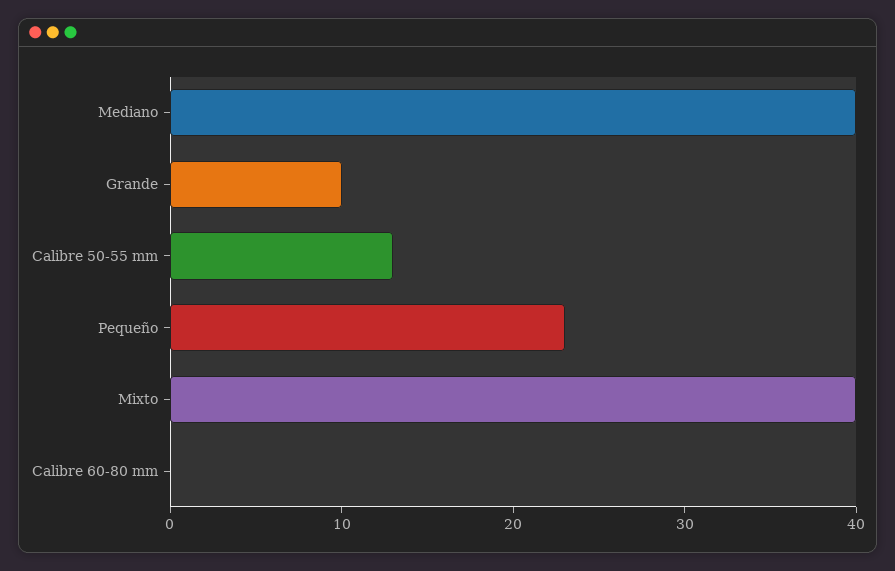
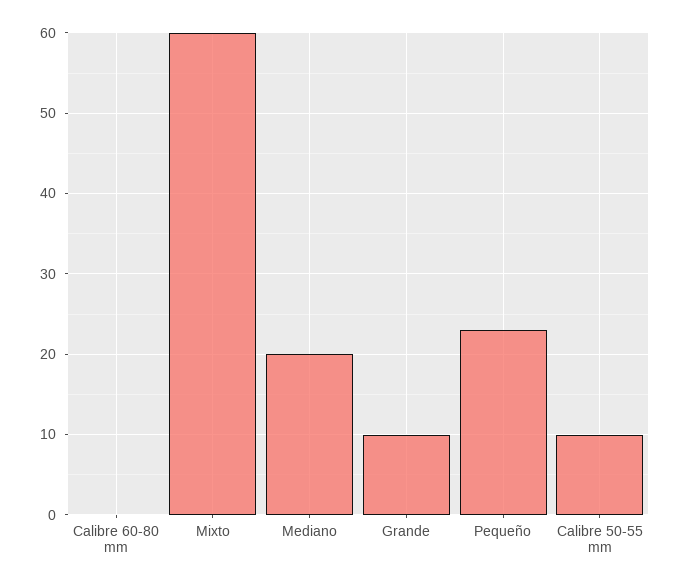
Mediano: 40 -> 20
Calibre 50-55 mm: 13 -> 10
Mixto: 40 -> 60

